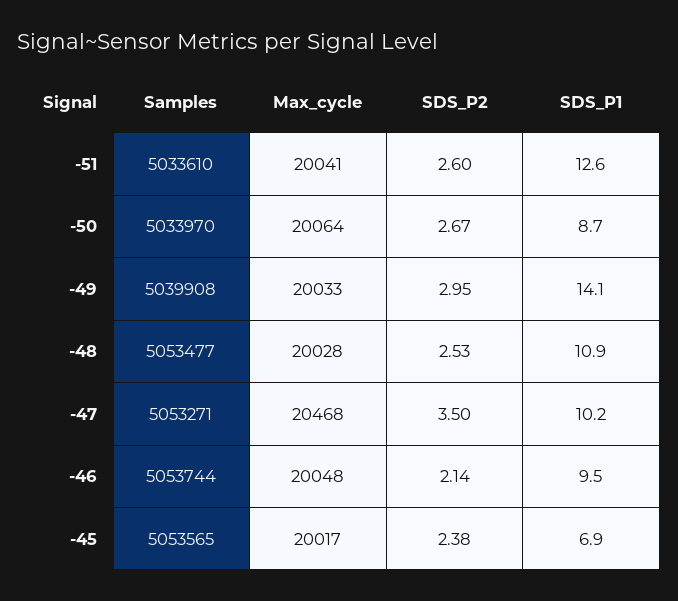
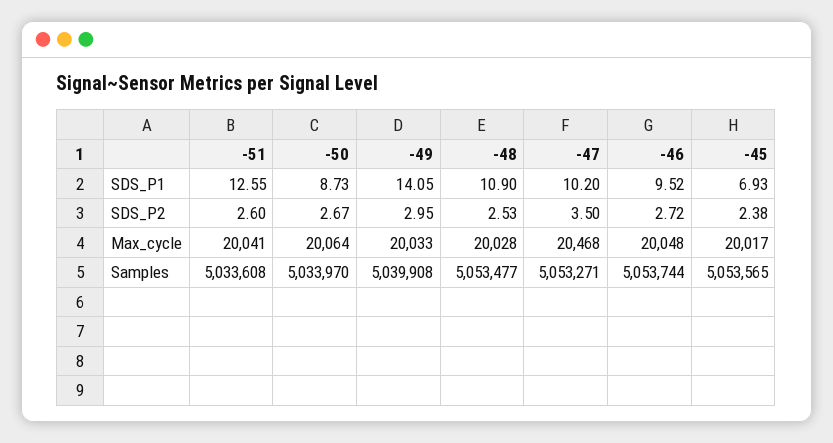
Samples, -51: 5033610 -> 5033608
SDS_P2, -46: 2.14 -> 2.72

